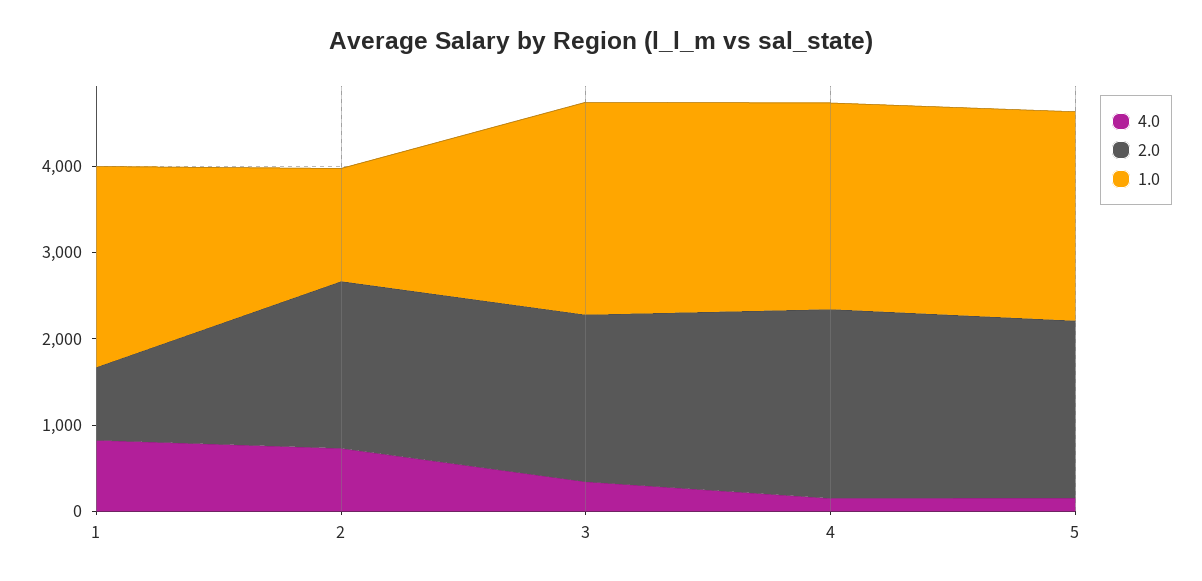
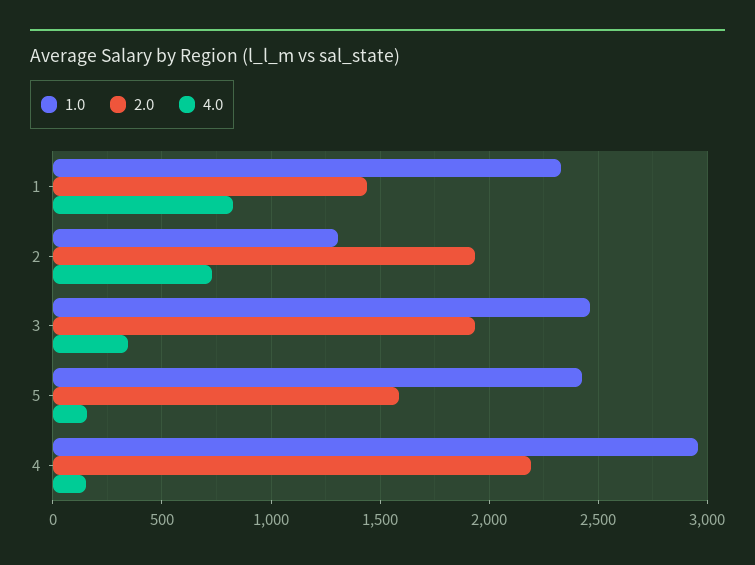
2.0, 1: 800 -> 1450
1.0, 4: 2400 -> 2950
2.0, 5: 2000 -> 1600

